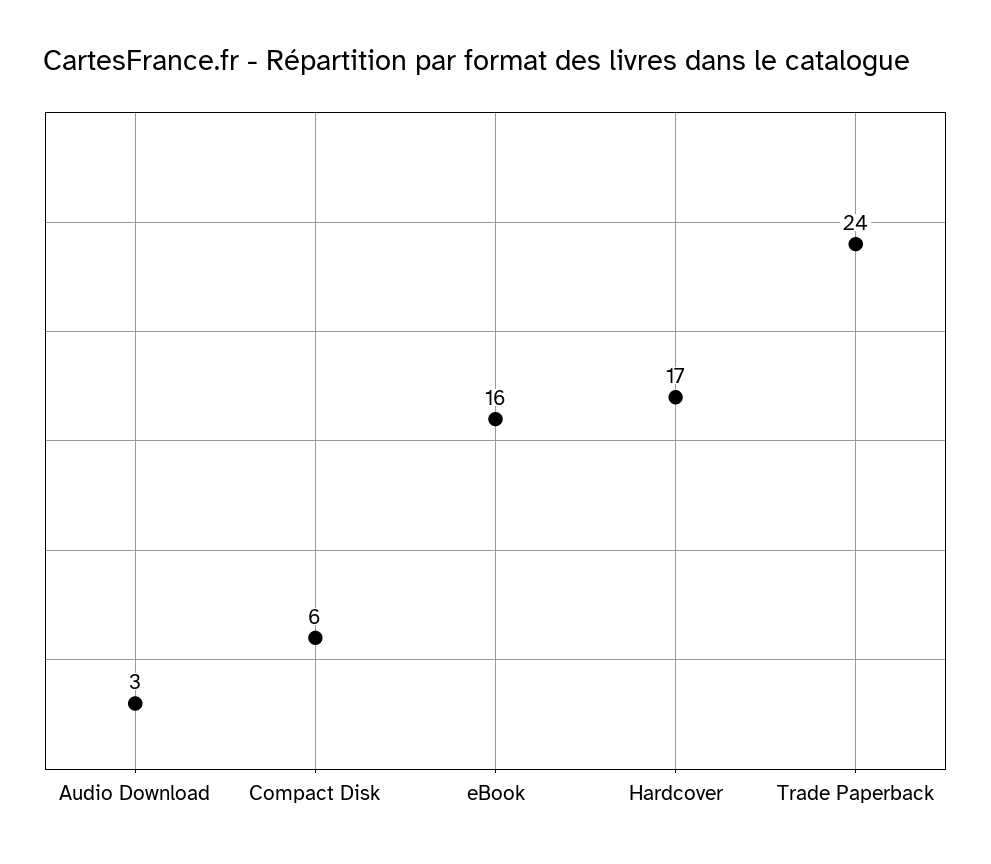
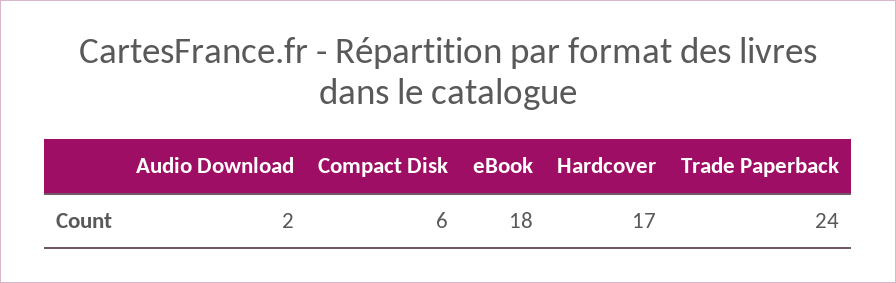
Audio Download: 3 -> 2
eBook: 16 -> 18

